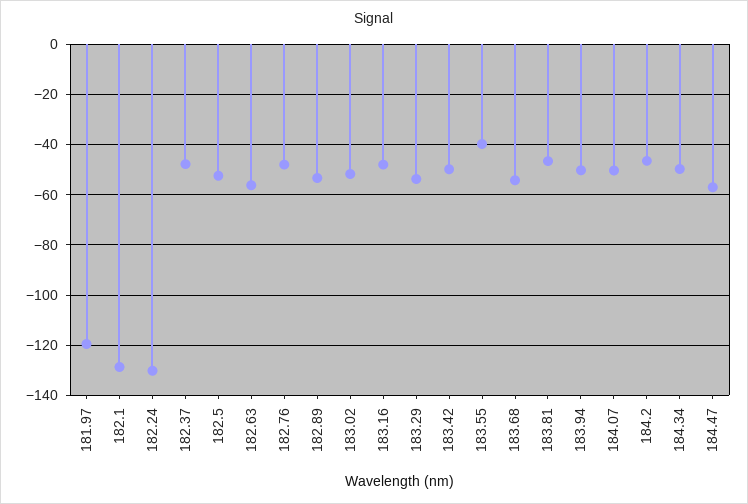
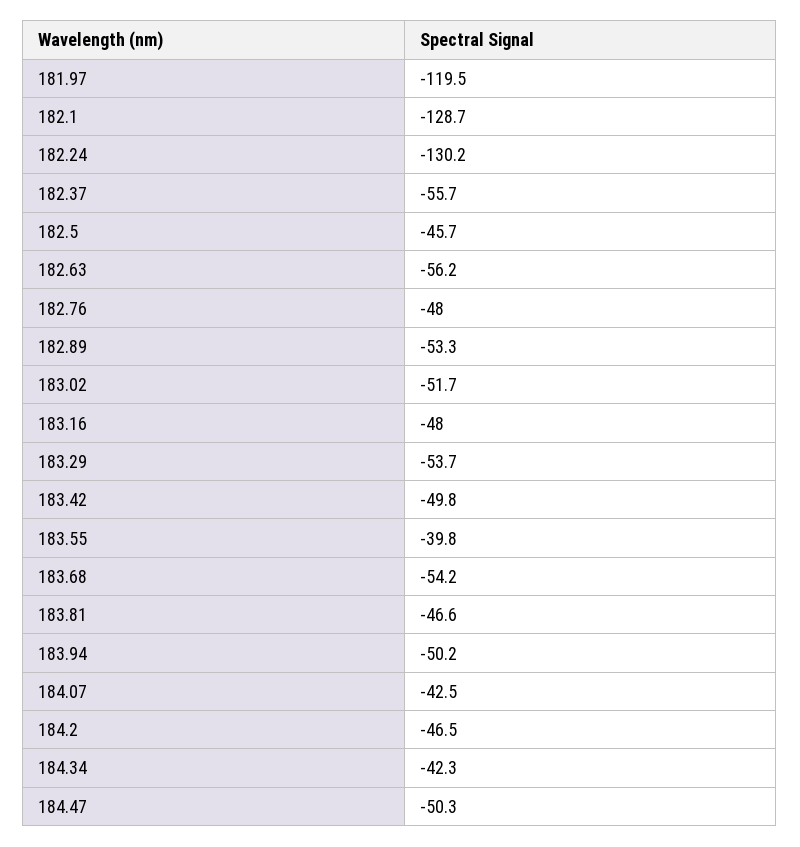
182.37: -47.5 -> -55.7
182.5: -52.5 -> -45.7
184.07: -50 -> -42.5
184.34: -50 -> -42.3
184.47: -57.5 -> -50.3

